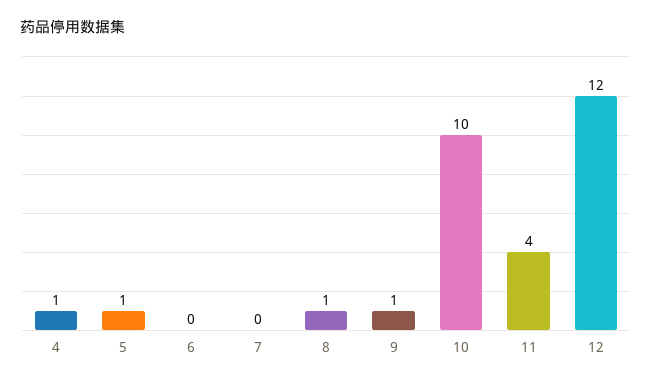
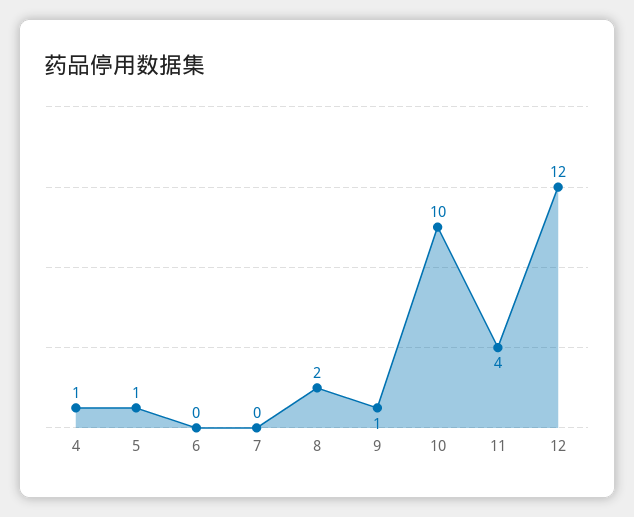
8: 1 -> 2

